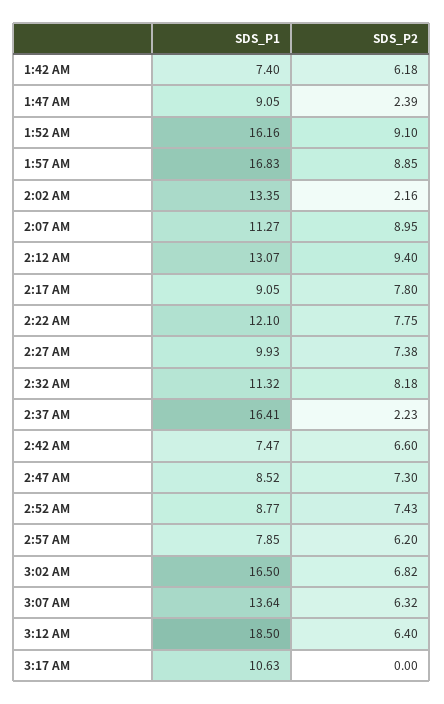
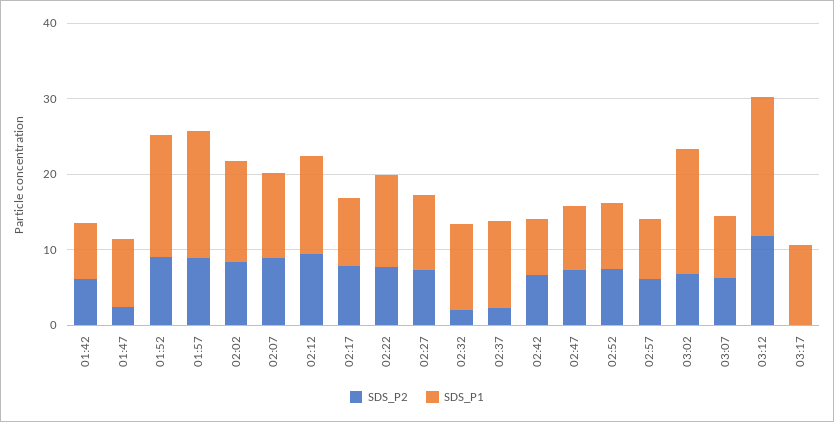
SDS_P2, 2:02 AM: 2.16 -> 8
SDS_P2, 2:32 AM: 8.18 -> 2
SDS_P1, 2:37 AM: 16.41 -> 12
SDS_P1, 3:07 AM: 13.64 -> 8
SDS_P2, 3:12 AM: 6.4 -> 12

